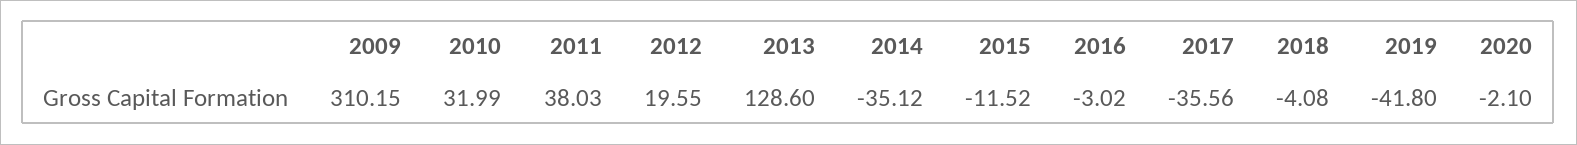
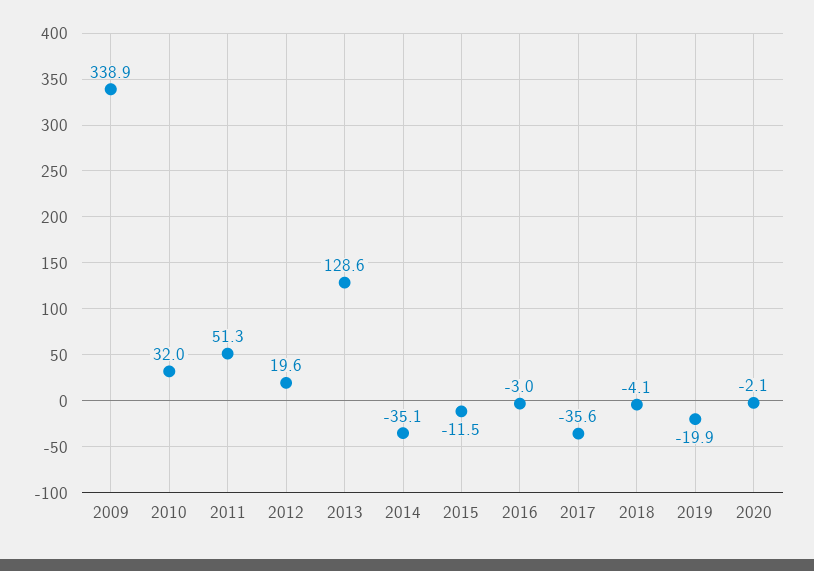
2009: 310.15 -> 338.9
2011: 38.03 -> 51.3
2019: -41.8 -> -19.9

